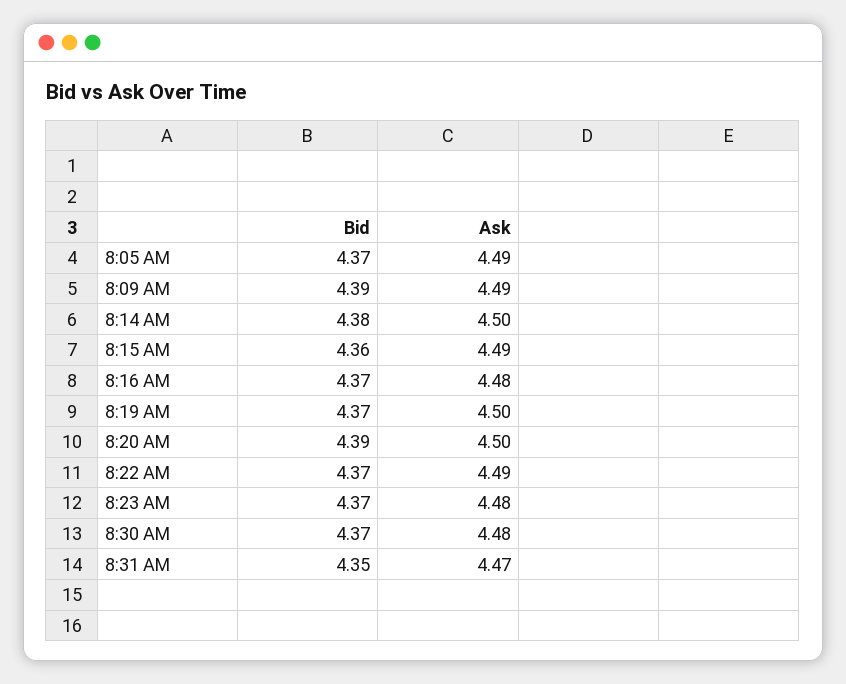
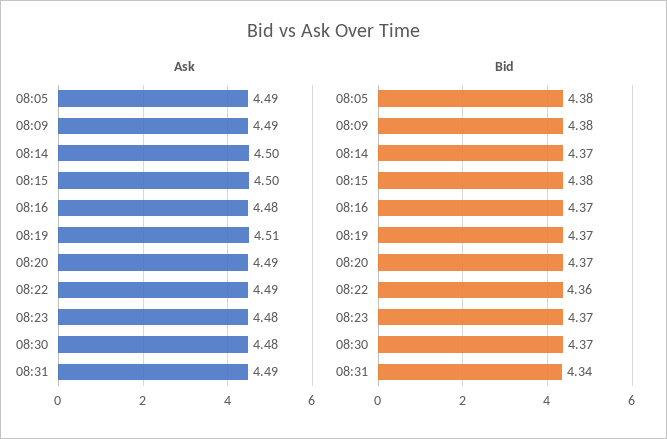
Bid, 8:05 AM: 4.37 -> 4.38
Bid, 8:09 AM: 4.39 -> 4.38
Bid, 8:14 AM: 4.38 -> 4.37
Bid, 8:15 AM: 4.36 -> 4.38
Ask, 8:15 AM: 4.49 -> 4.5
Ask, 8:19 AM: 4.5 -> 4.51
Bid, 8:20 AM: 4.39 -> 4.37
Ask, 8:20 AM: 4.5 -> 4.49
Bid, 8:22 AM: 4.37 -> 4.36
Bid, 8:31 AM: 4.35 -> 4.34
Ask, 8:31 AM: 4.47 -> 4.49

